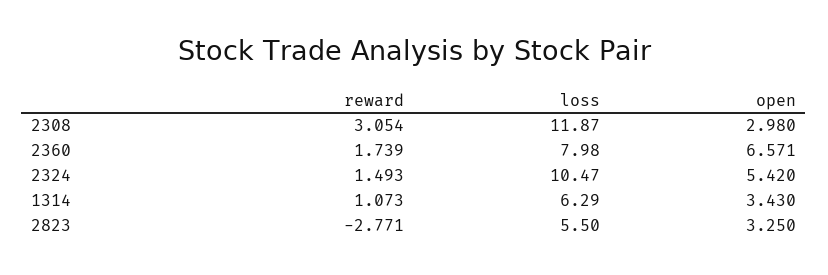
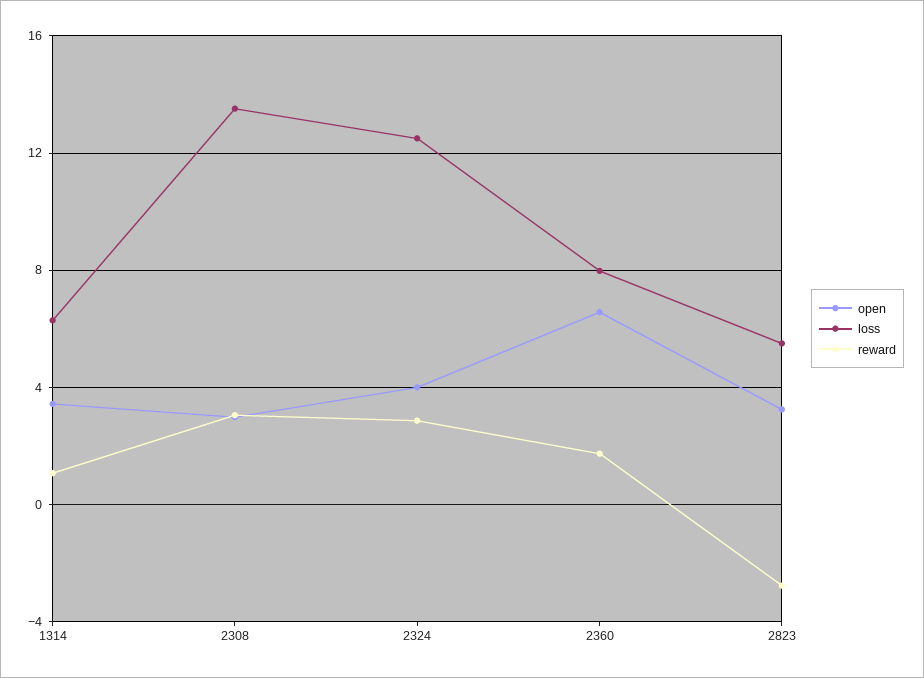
loss, 2308: 11.87 -> 13.5
reward, 2324: 1.493 -> 3
loss, 2324: 10.47 -> 12.5
open, 2324: 5.42 -> 4

